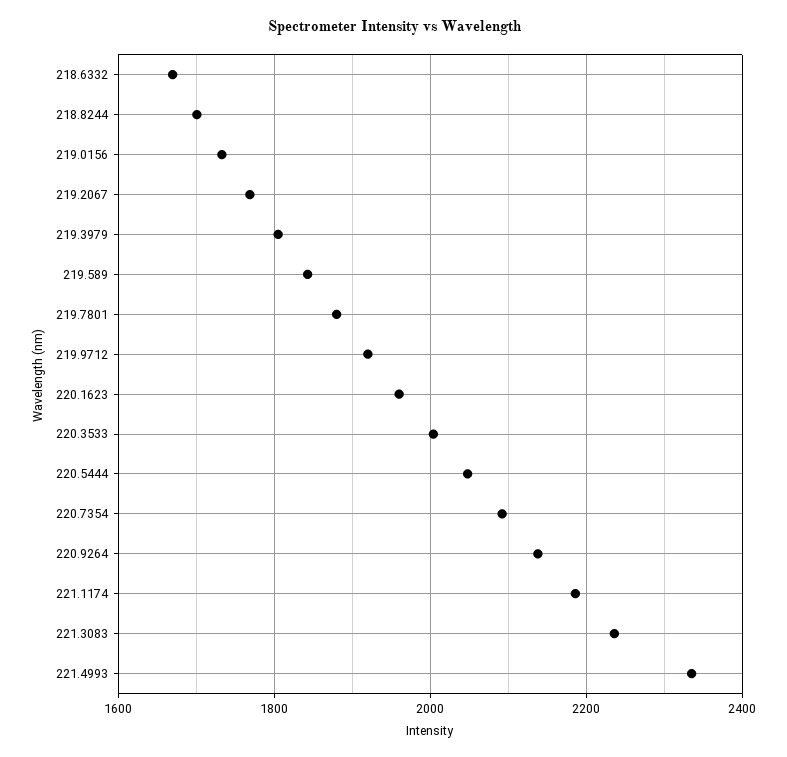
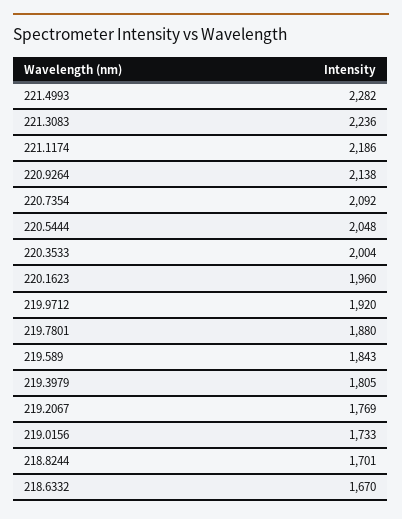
221.4993: 2340 -> 2282

